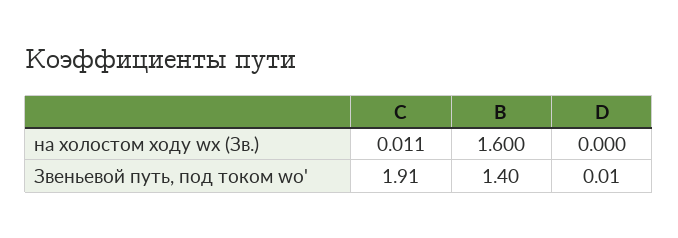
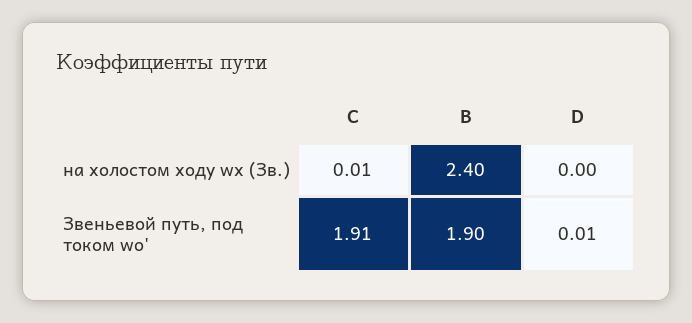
B, на холостом ходу wх (Зв.): 1.6 -> 2.4
B, Звеньевой путь, под током wо': 1.4 -> 1.9

